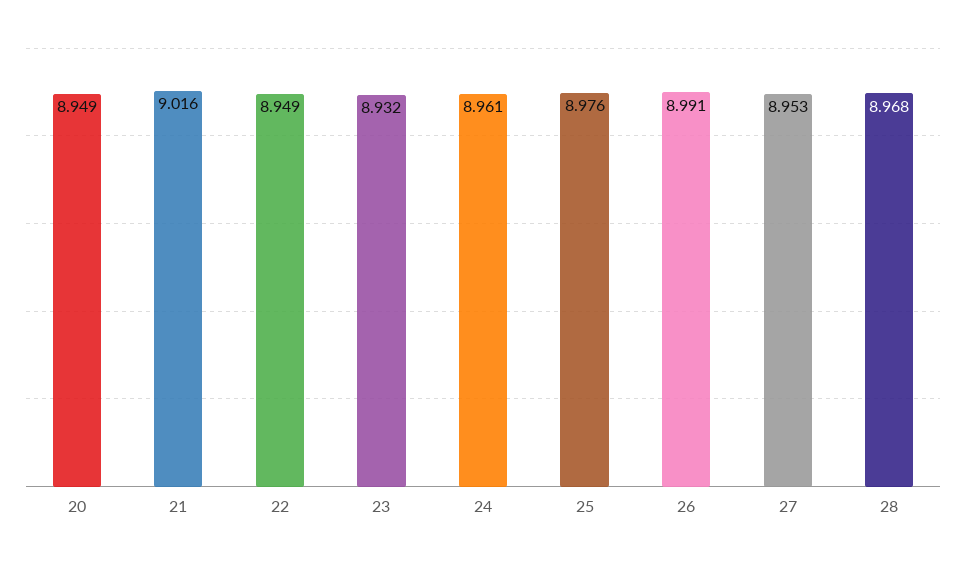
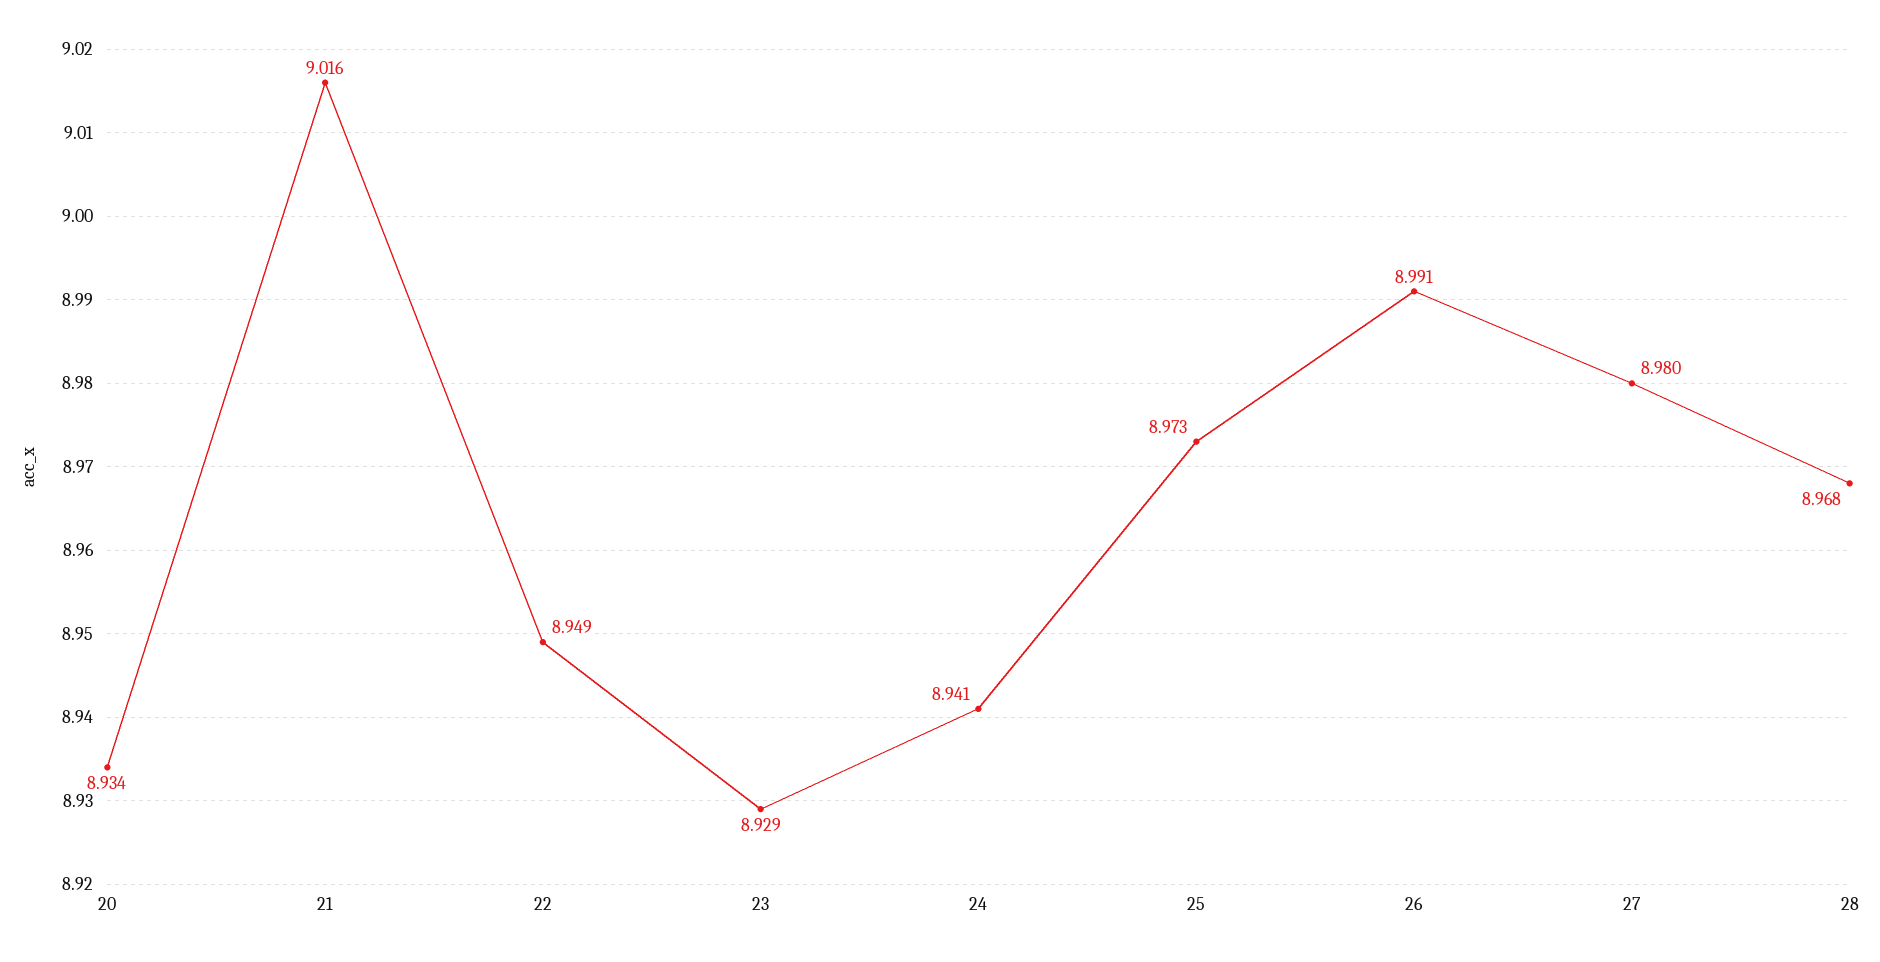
20: 8.949 -> 8.934
23: 8.932 -> 8.929
24: 8.961 -> 8.941
25: 8.976 -> 8.973
27: 8.953 -> 8.98

